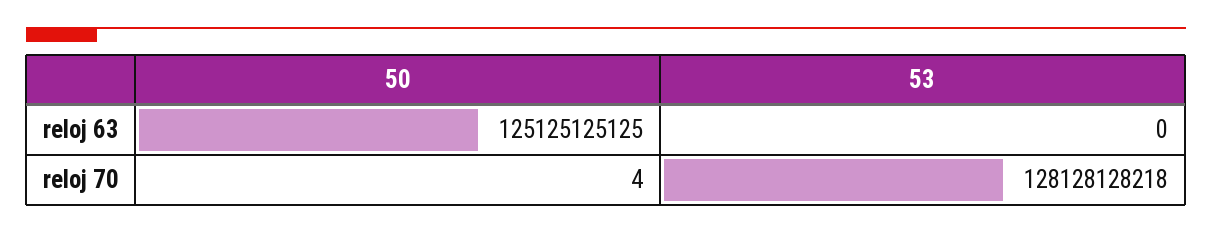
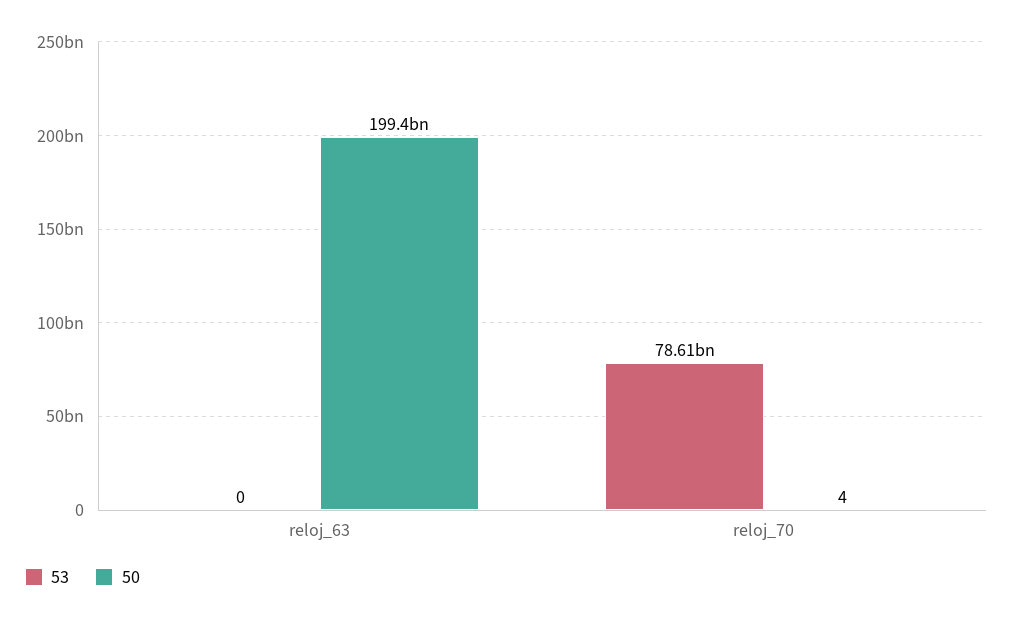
50, reloj 63: 125125125125 -> 199400000000
53, reloj 70: 128128128218 -> 78610000000

